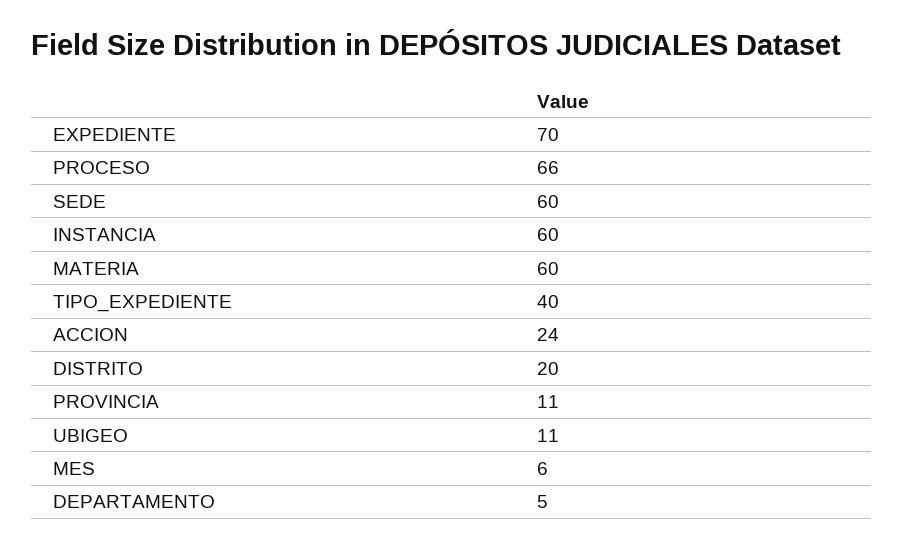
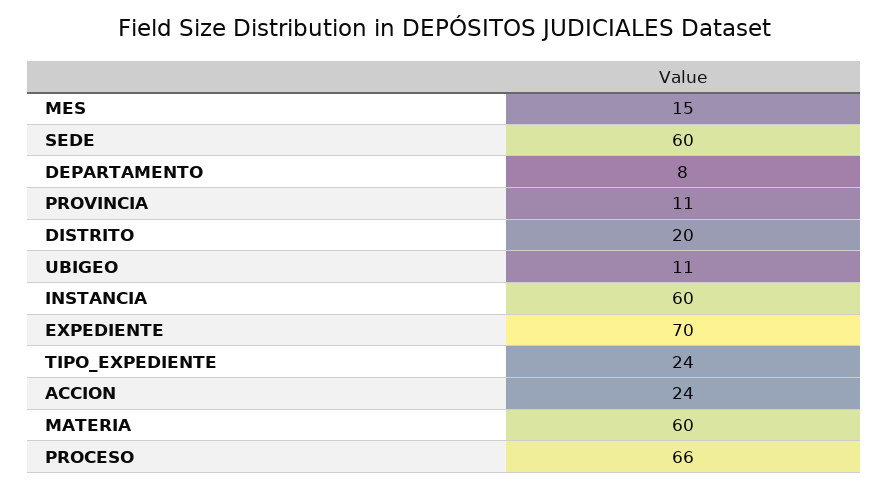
TIPO_EXPEDIENTE: 40 -> 24
MES: 6 -> 15
DEPARTAMENTO: 5 -> 8

